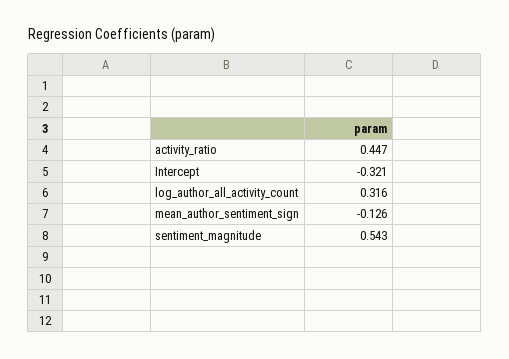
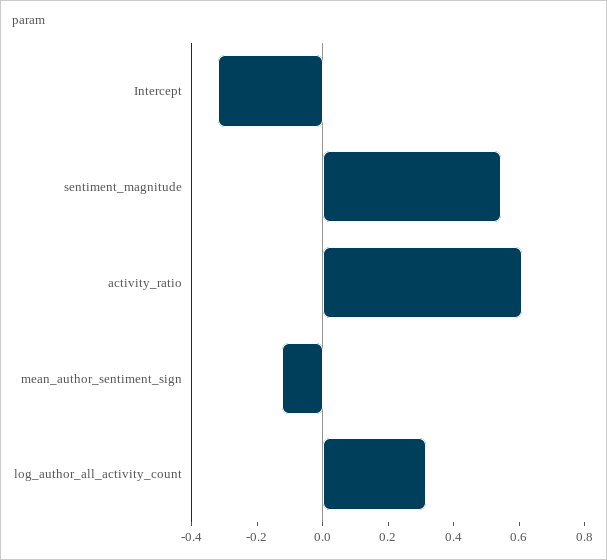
activity_ratio: 0.447 -> 0.6

